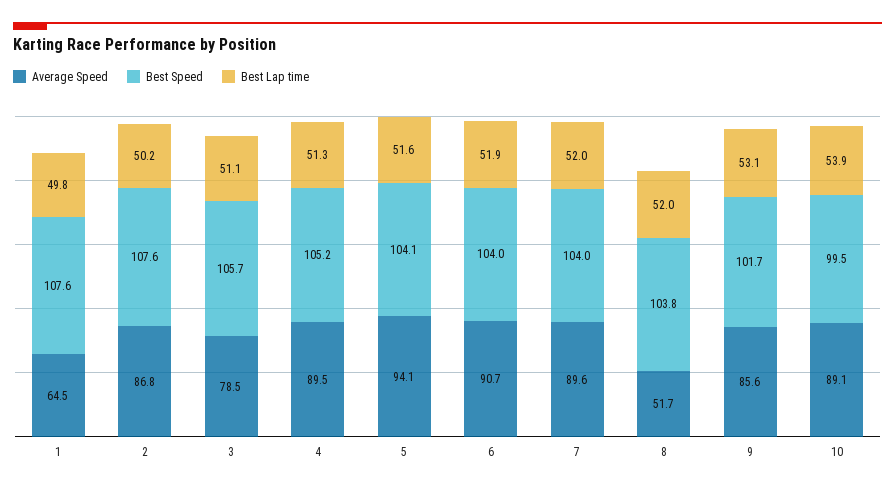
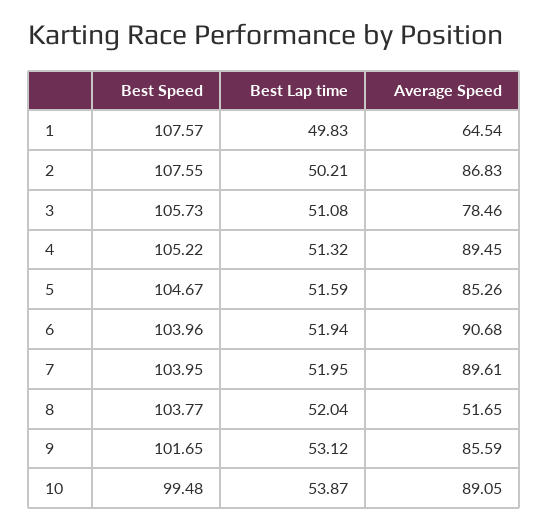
Average Speed, 5: 94.1 -> 85.26
Best Speed, 5: 104.1 -> 104.67

